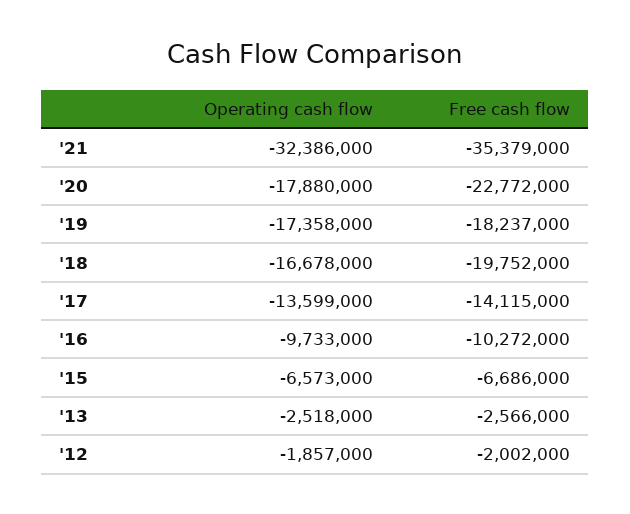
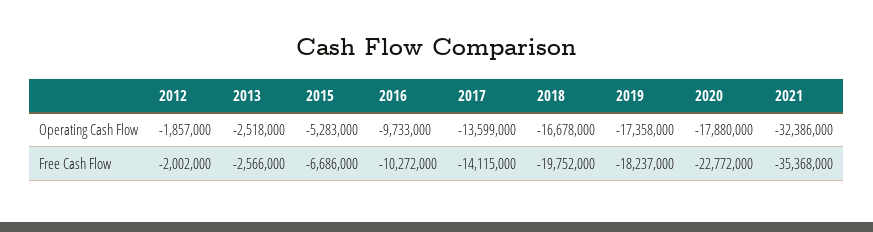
Free cash flow, '21: -35379000 -> -35368000
Operating cash flow, '15: -6573000 -> -5283000

